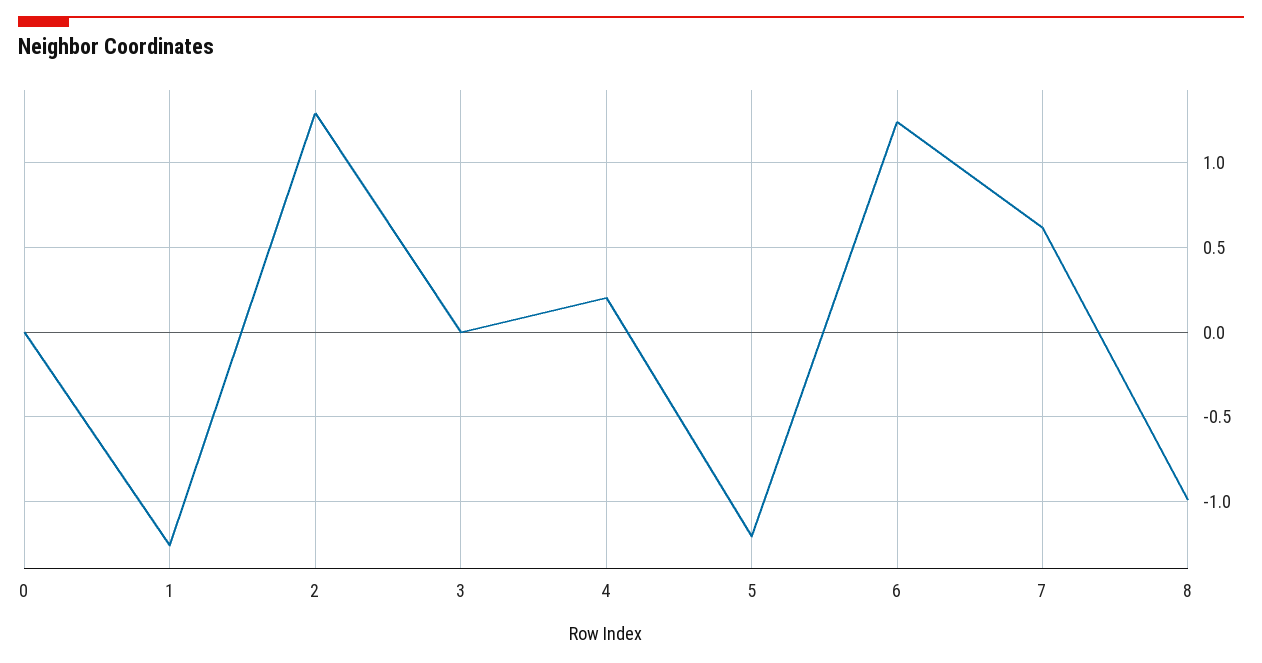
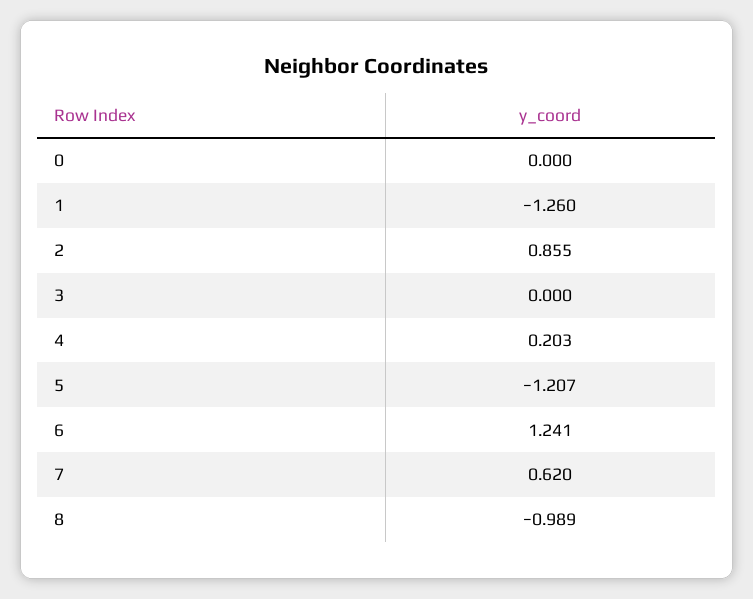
2: 1.3 -> 0.855

